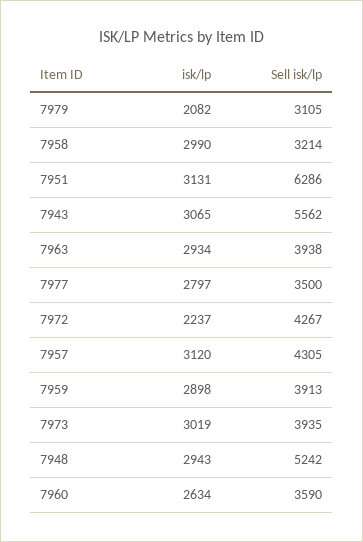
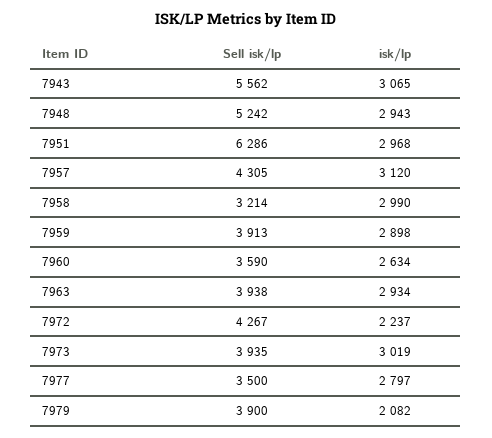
Sell isk/lp, 7979: 3105 -> 3900
isk/lp, 7951: 3131 -> 2968

